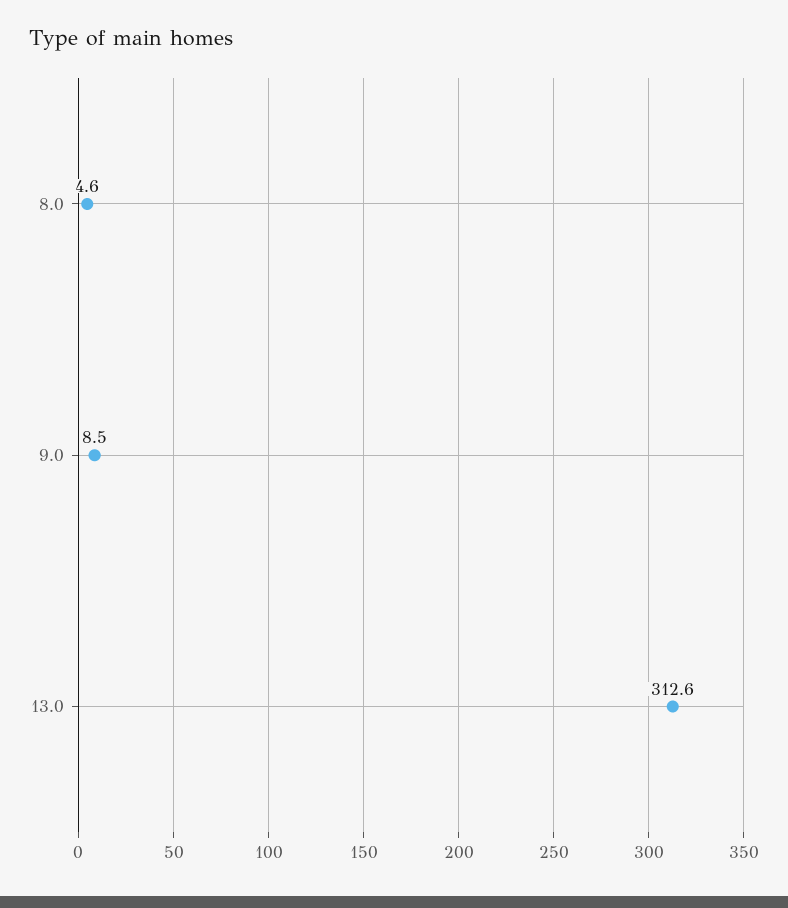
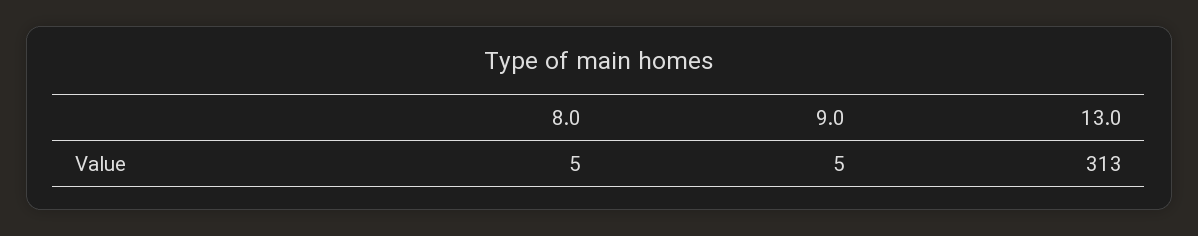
9.0: 8.5 -> 5

